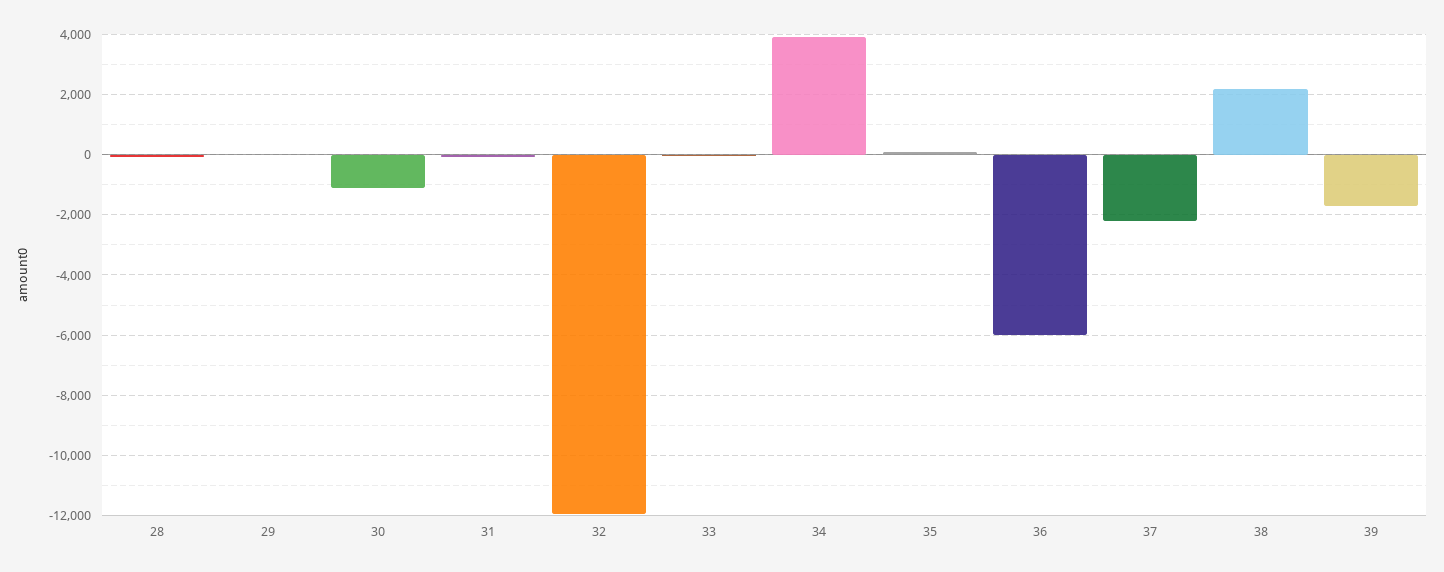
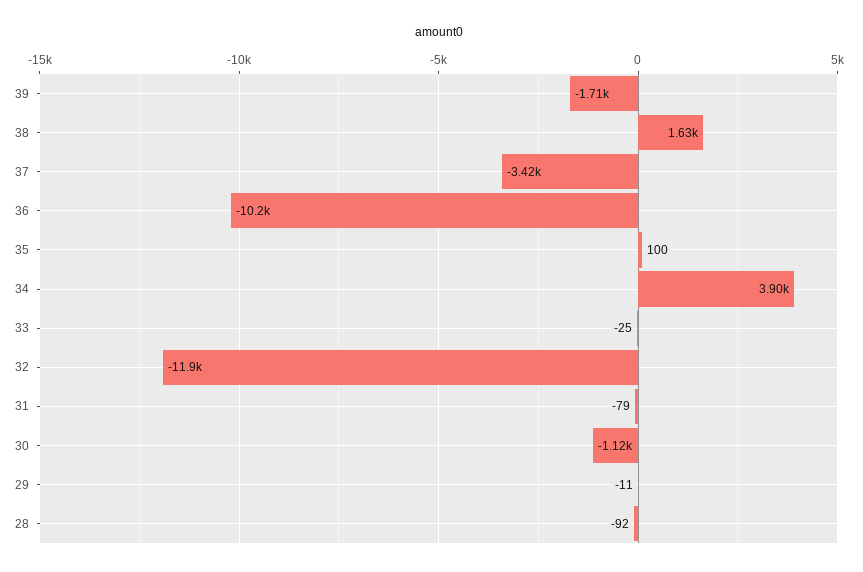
36: -6000 -> -10200
37: -2200 -> -3420
38: 2200 -> 1630

